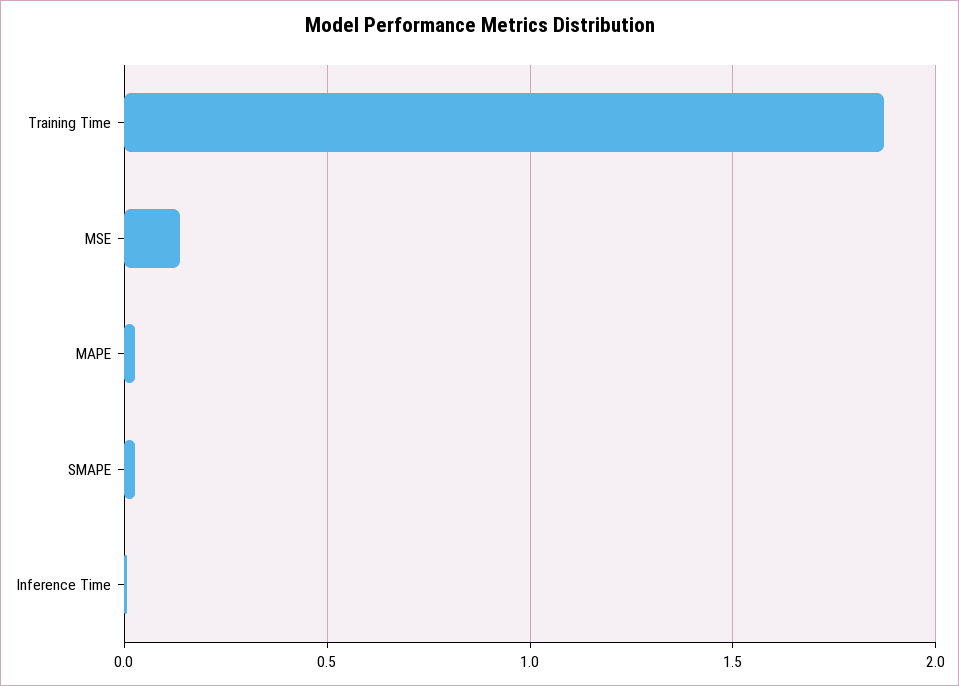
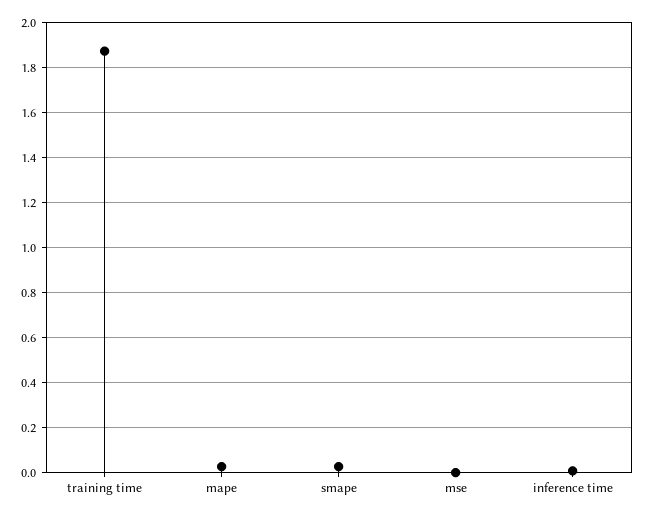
MSE: 0.15 -> 0

